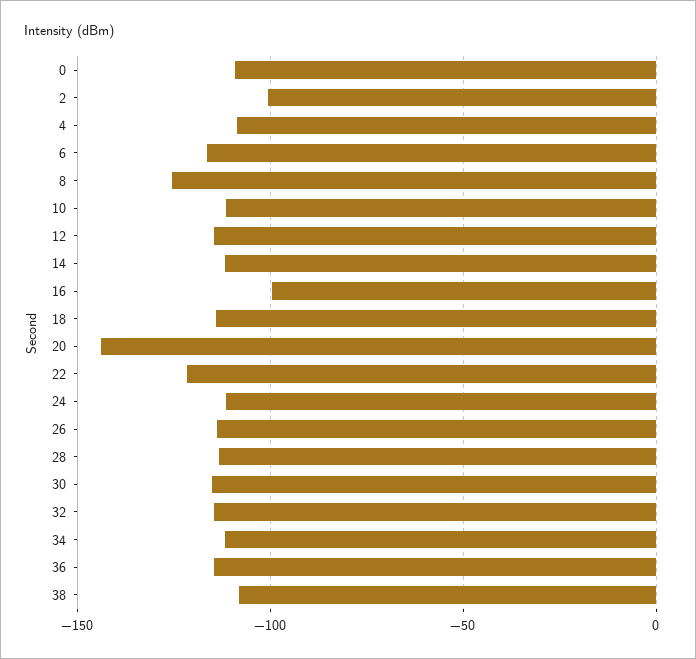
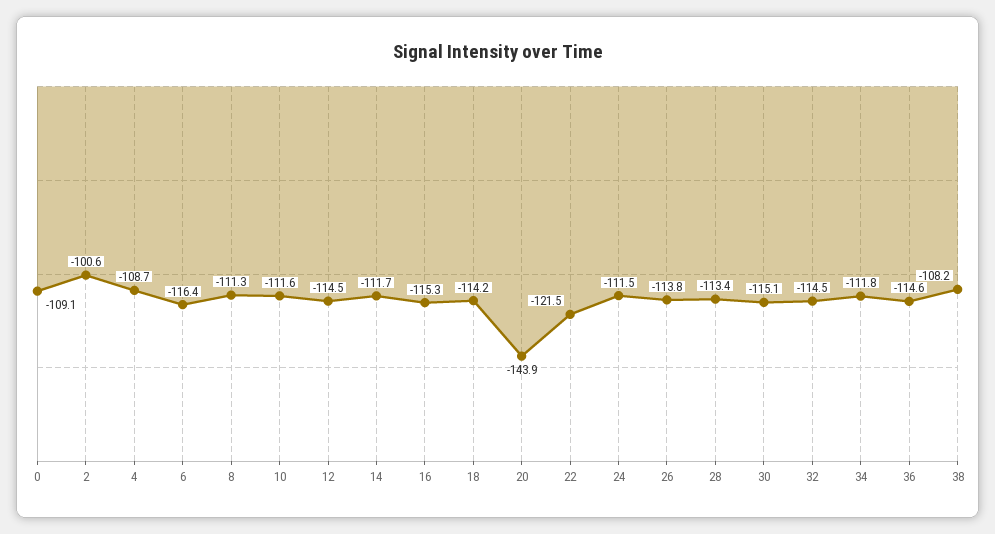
8: -125 -> -111.3
16: -100 -> -115.3

